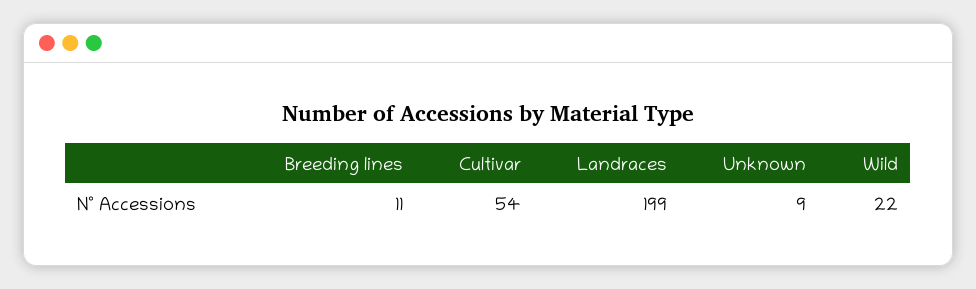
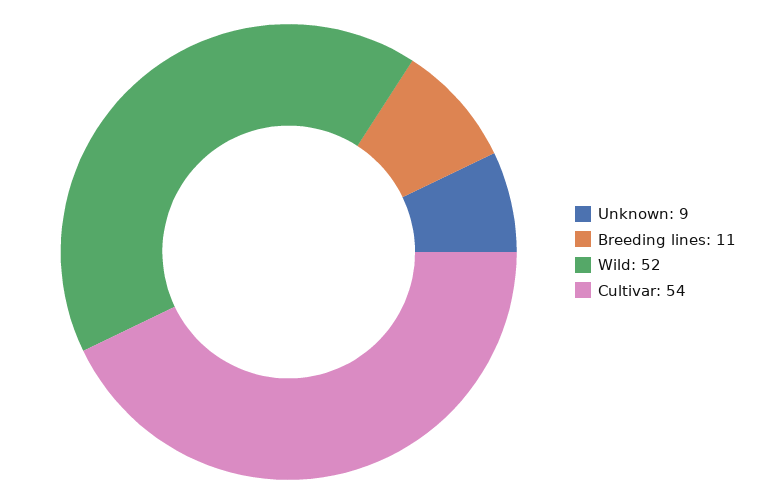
Landraces: 199 -> none
Wild: 22 -> 52

